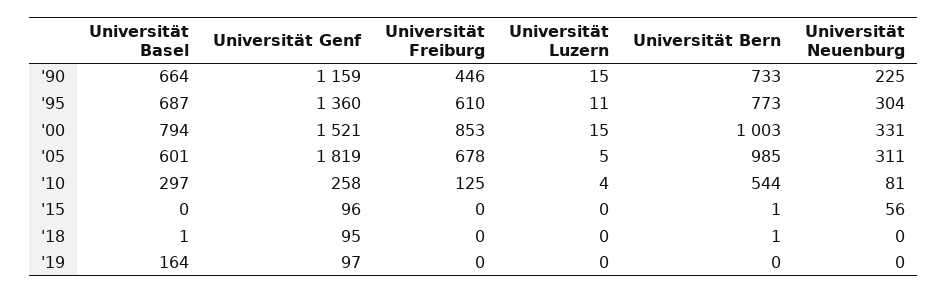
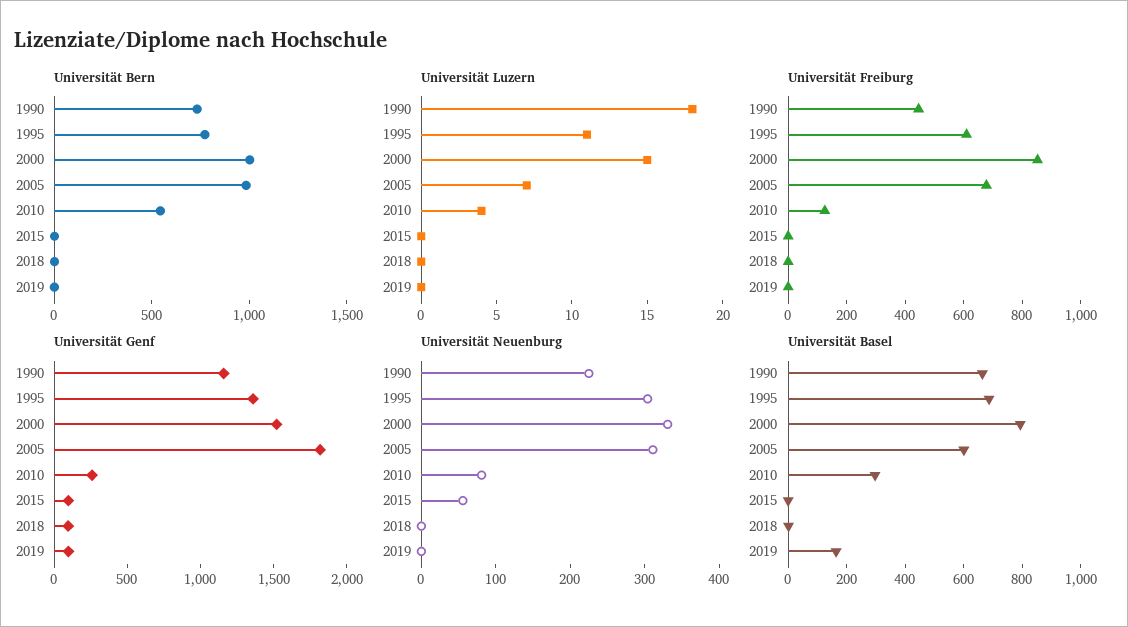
Universität Luzern, '90: 15 -> 18
Universität Luzern, '05: 5 -> 7

